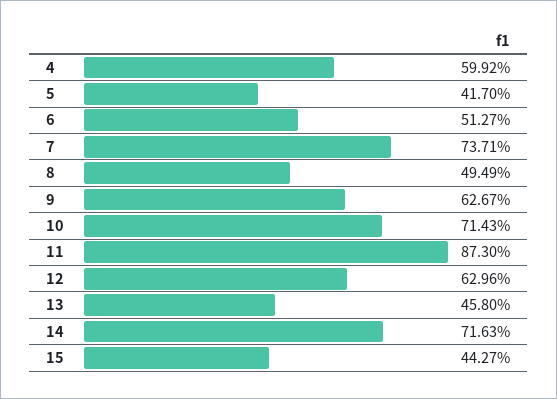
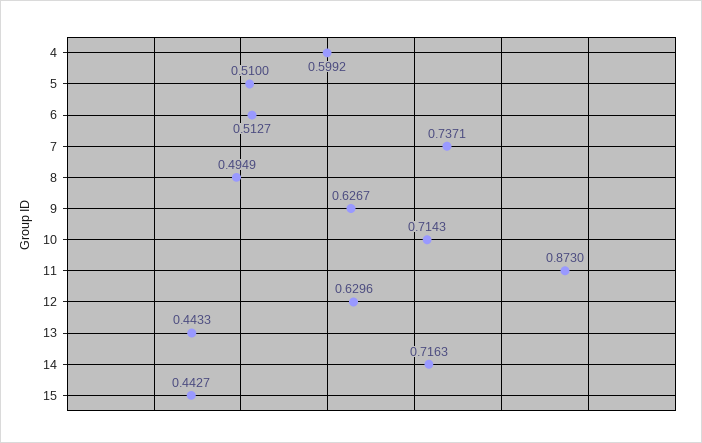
5: 0.417 -> 0.51
13: 0.458 -> 0.4433

